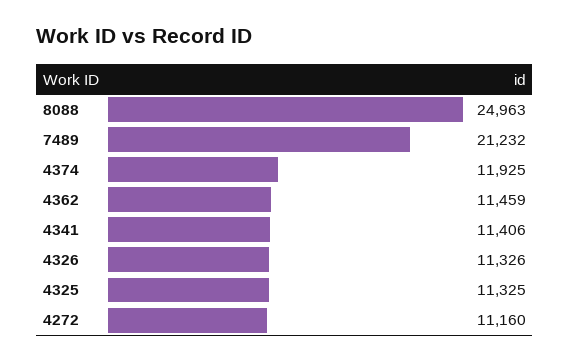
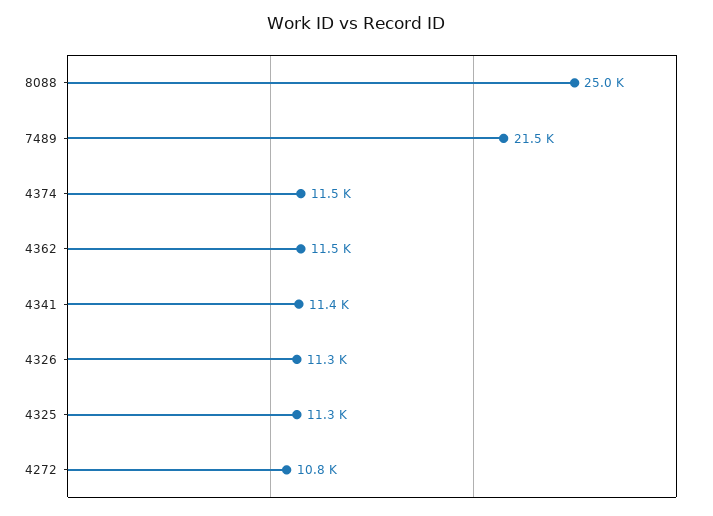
7489: 21232 -> 21500
4374: 11925 -> 11500
4272: 11160 -> 10800

